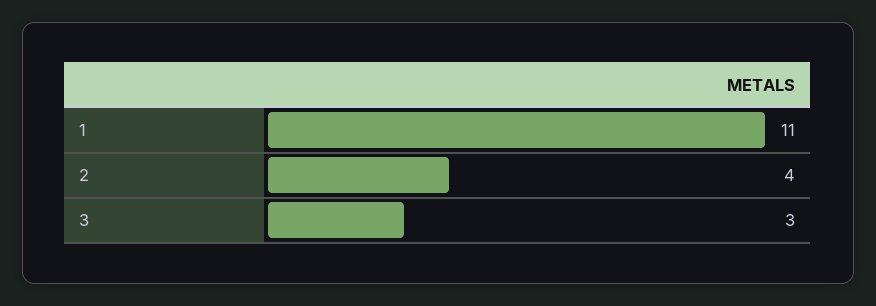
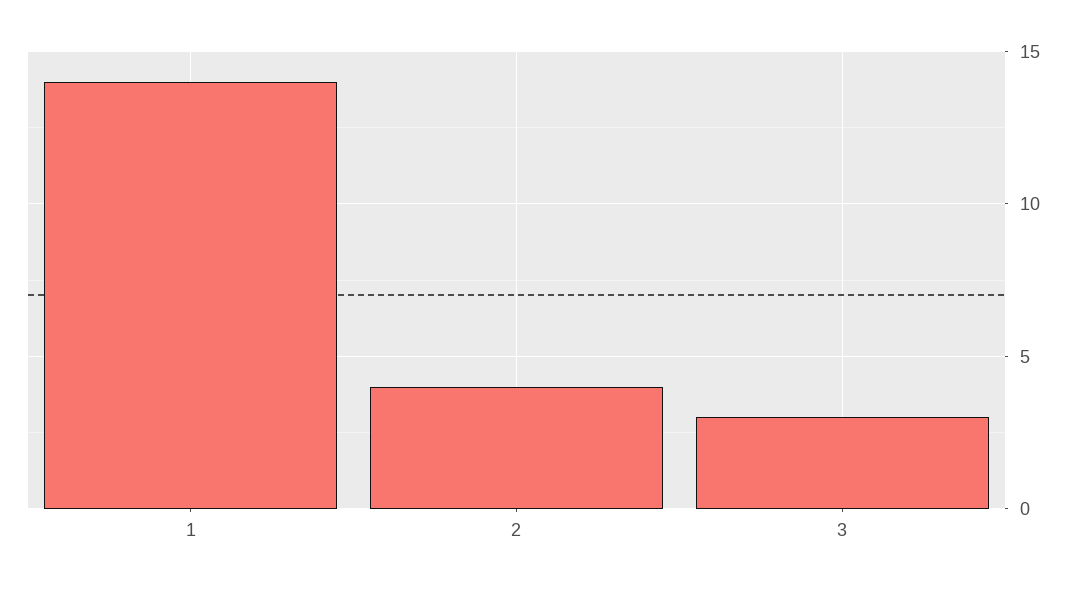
1: 11 -> 14

